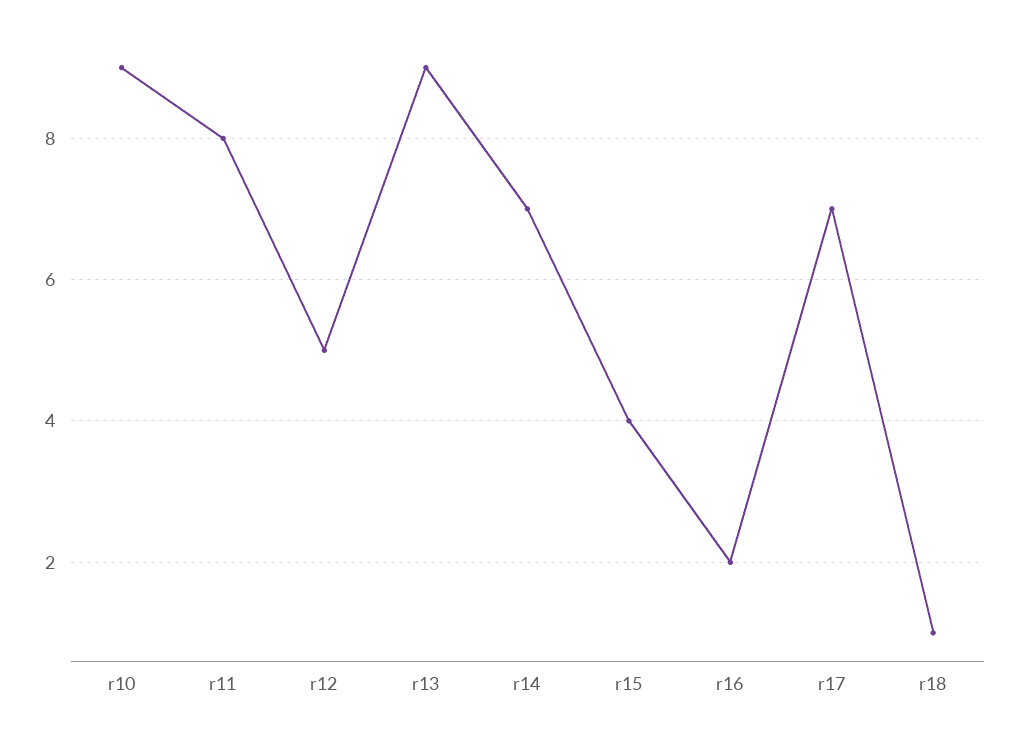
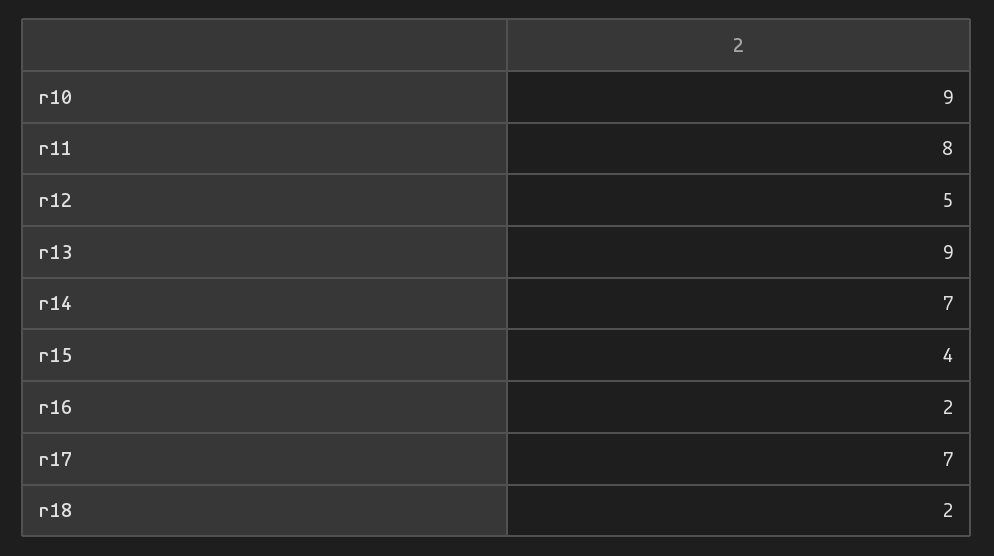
r18: 1 -> 2

